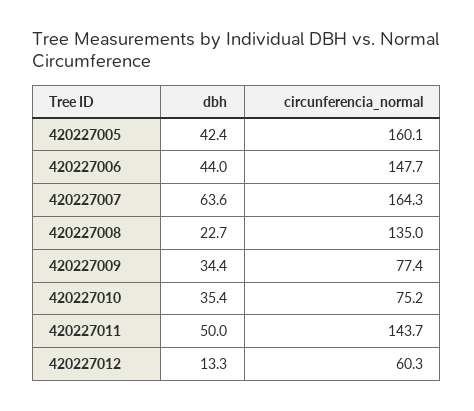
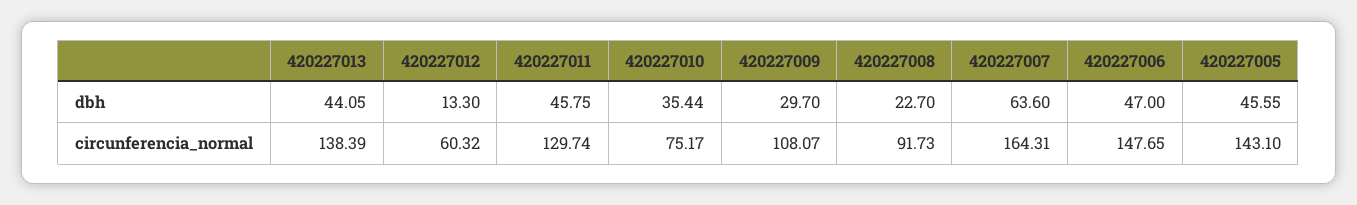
dbh, 420227005: 42.4 -> 45.55
circunferencia_normal, 420227005: 160.1 -> 143.1
dbh, 420227006: 44 -> 47
circunferencia_normal, 420227008: 135 -> 91.73
dbh, 420227009: 34.4 -> 29.7
circunferencia_normal, 420227009: 77.4 -> 108.07
dbh, 420227011: 50 -> 45.75
circunferencia_normal, 420227011: 143.7 -> 129.74
dbh, 420227013: none -> 44.05
circunferencia_normal, 420227013: none -> 138.39

